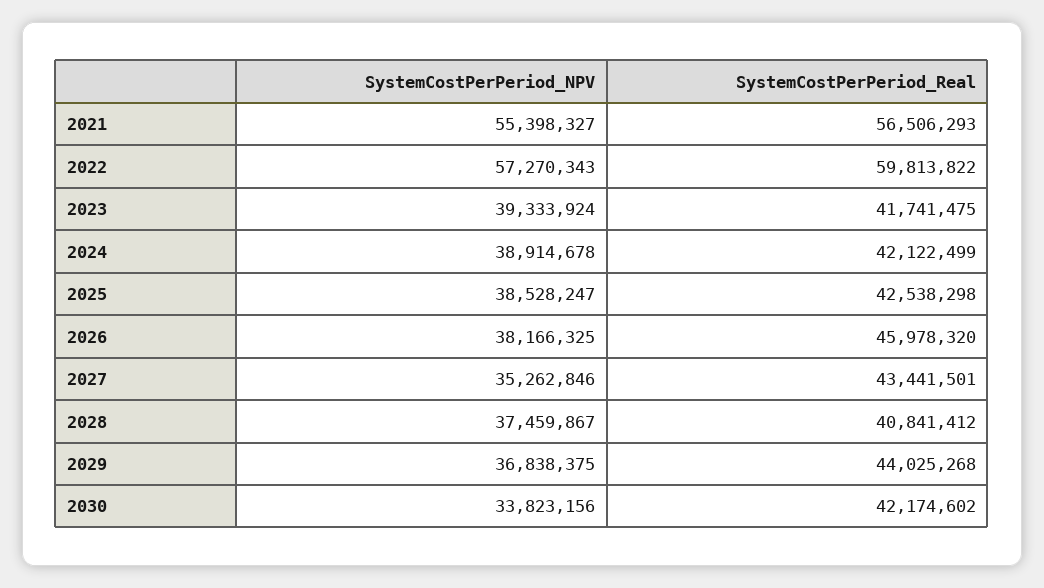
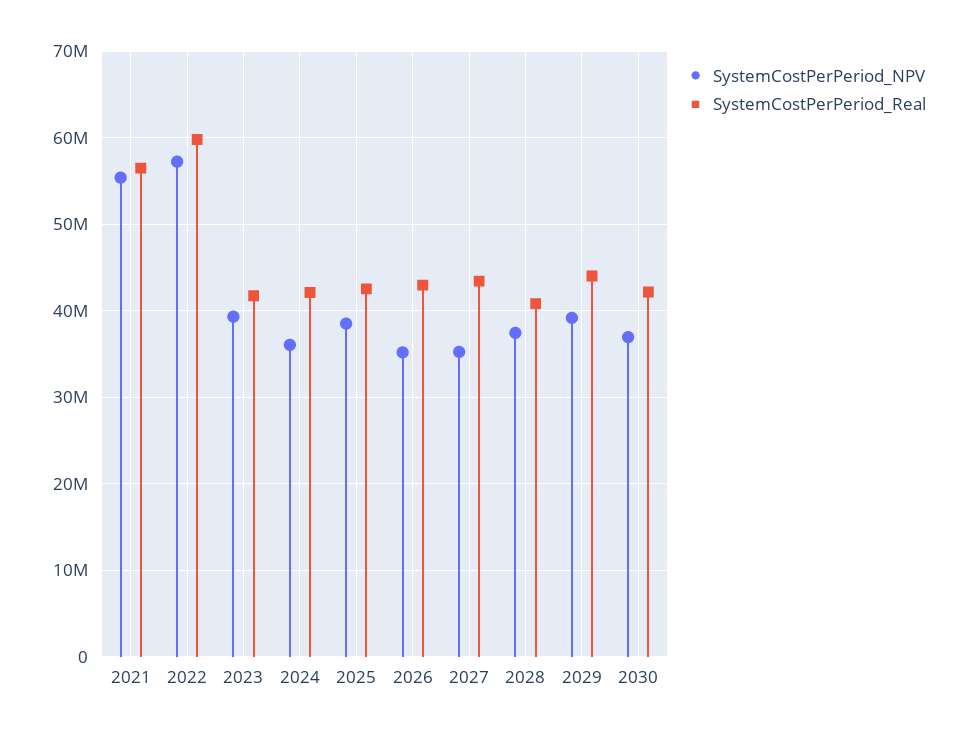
SystemCostPerPeriod_NPV, 2024: 38914678 -> 36000000
SystemCostPerPeriod_NPV, 2026: 38166325 -> 35000000
SystemCostPerPeriod_Real, 2026: 45978320 -> 43000000
SystemCostPerPeriod_NPV, 2029: 36838375 -> 39000000
SystemCostPerPeriod_NPV, 2030: 33823156 -> 37000000

